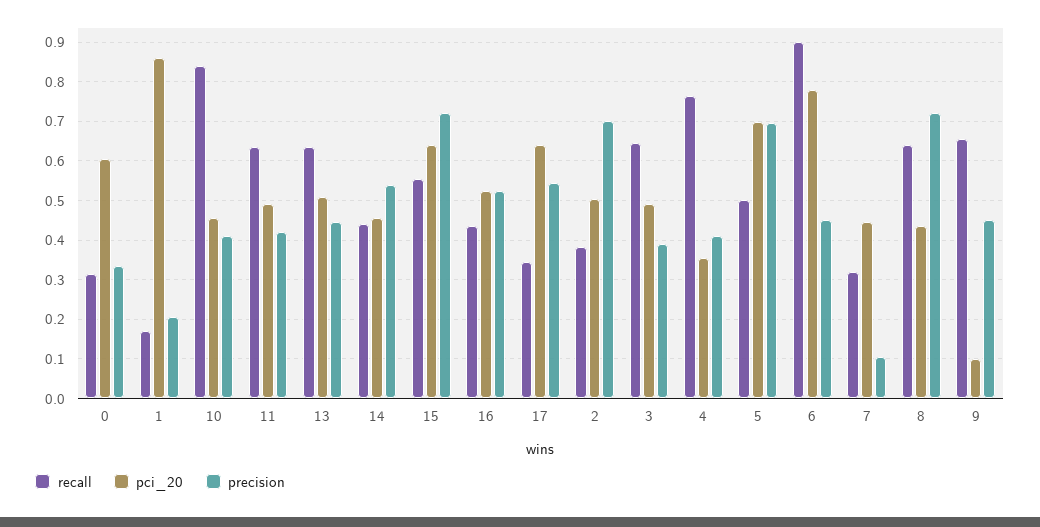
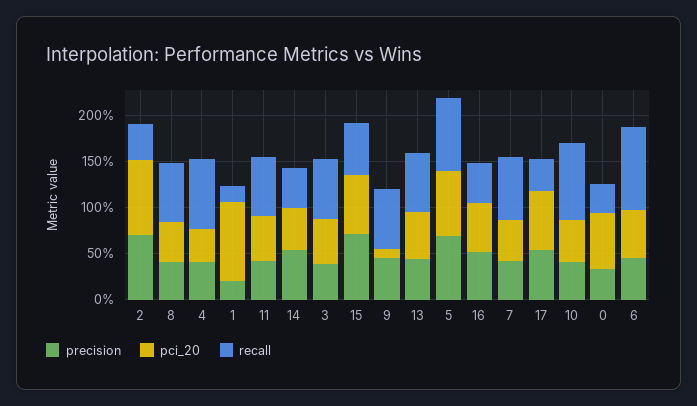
pci_20, 2: 0.5 -> 0.8
recall, 5: 0.5 -> 0.8
pci_20, 6: 0.78 -> 0.5
recall, 7: 0.32 -> 0.7
precision, 7: 0.1 -> 0.4
precision, 8: 0.72 -> 0.4

